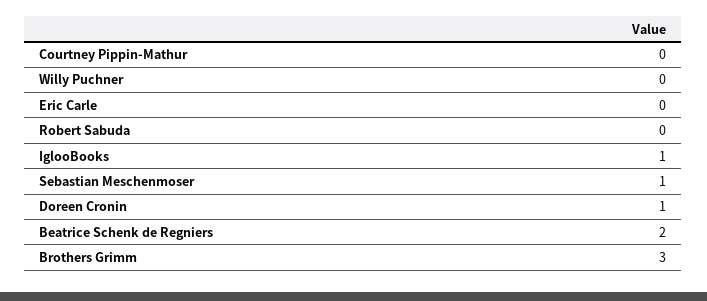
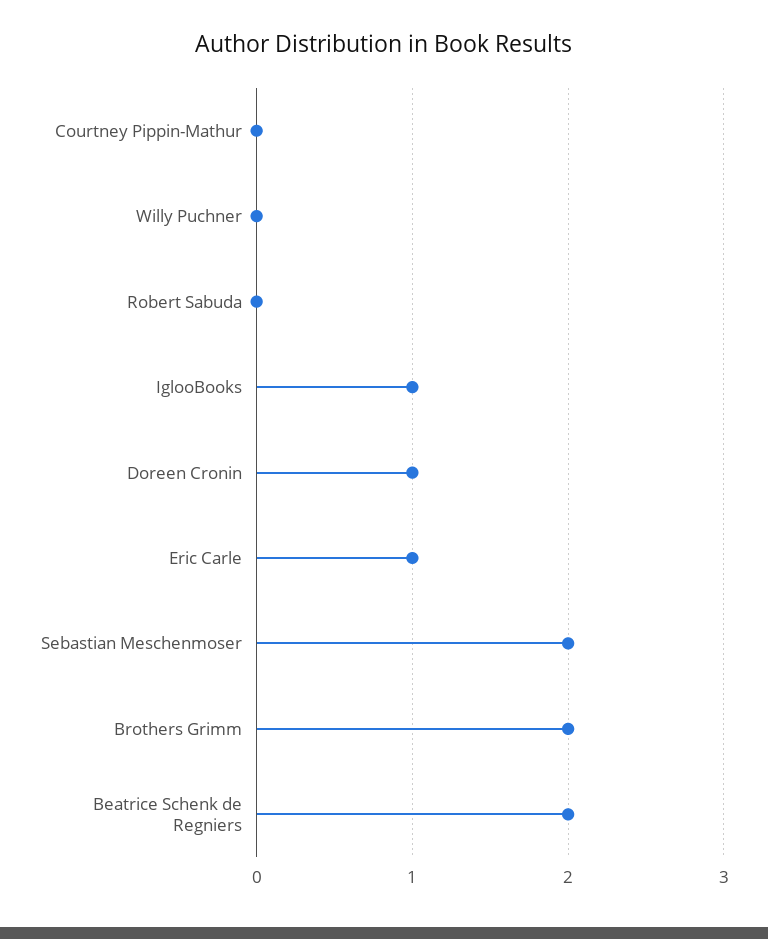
Eric Carle: 0 -> 1
Sebastian Meschenmoser: 1 -> 2
Brothers Grimm: 3 -> 2

